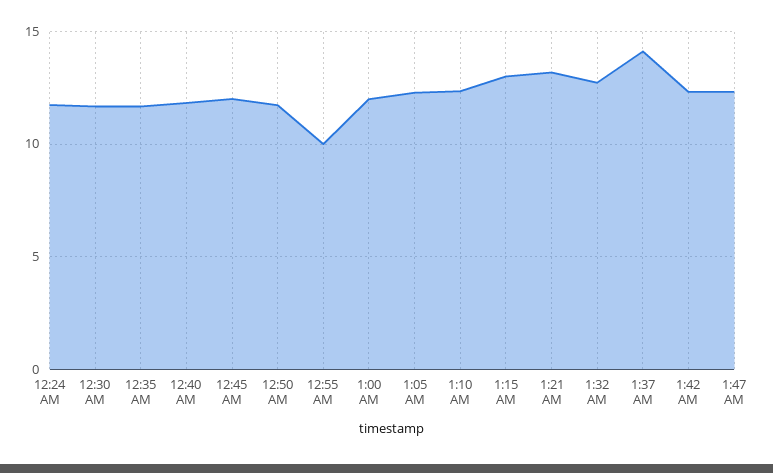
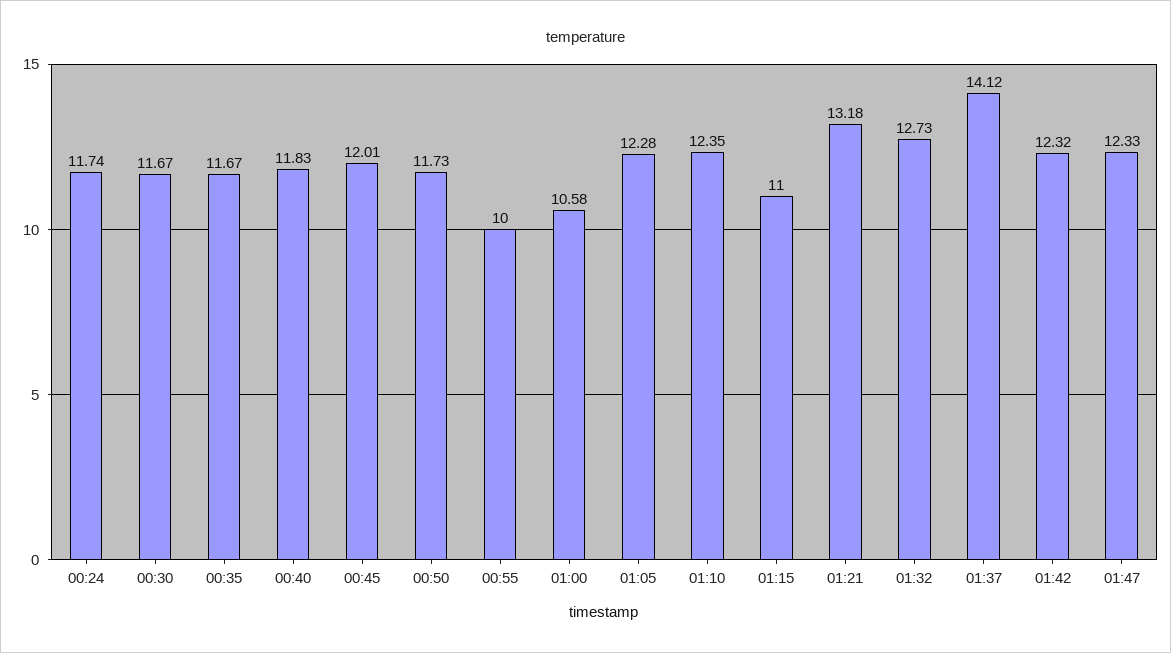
1:00 AM: 12 -> 10.58
1:15 AM: 13 -> 11

